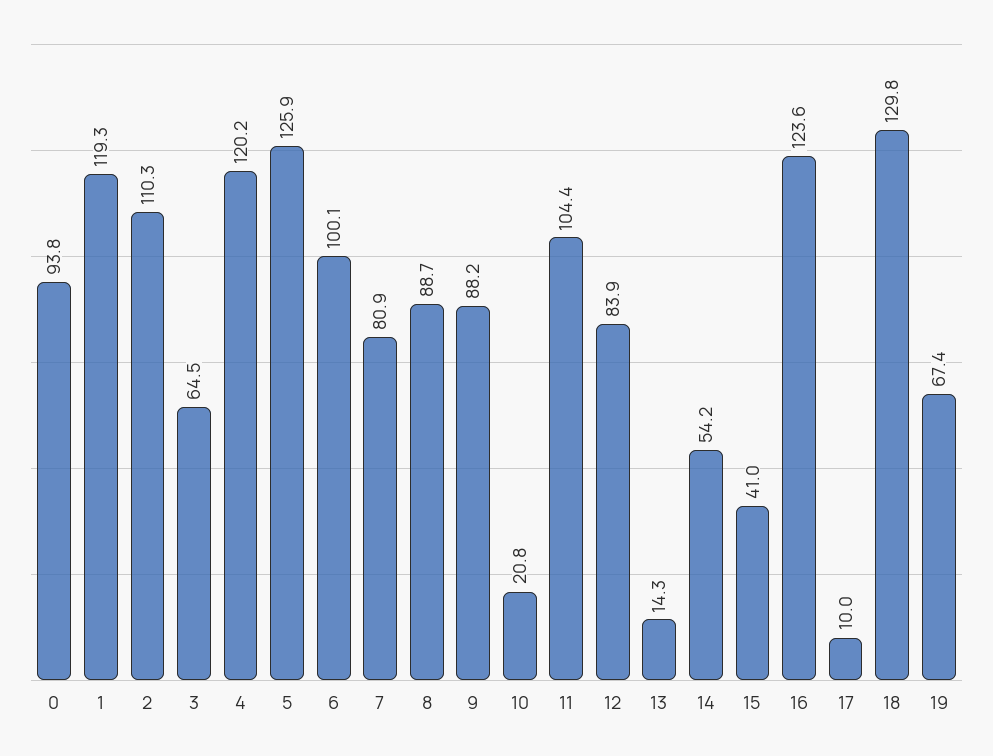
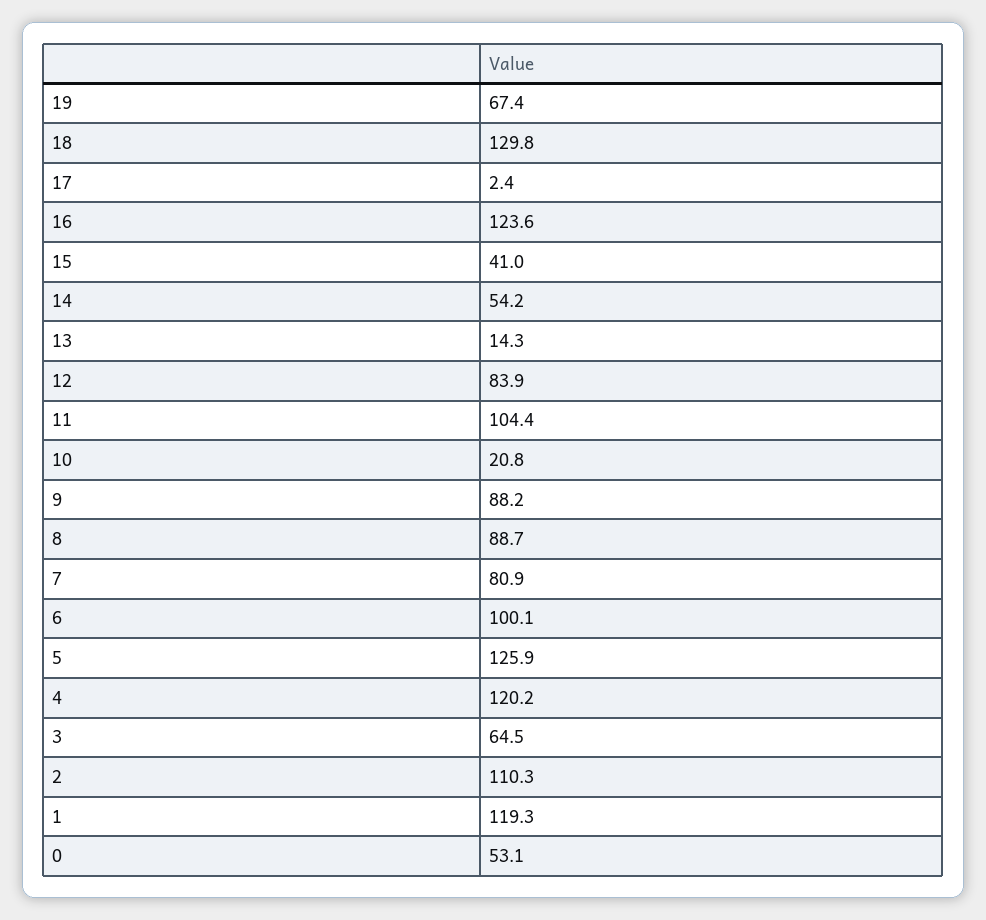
0: 93.8 -> 53.1
17: 10 -> 2.4

